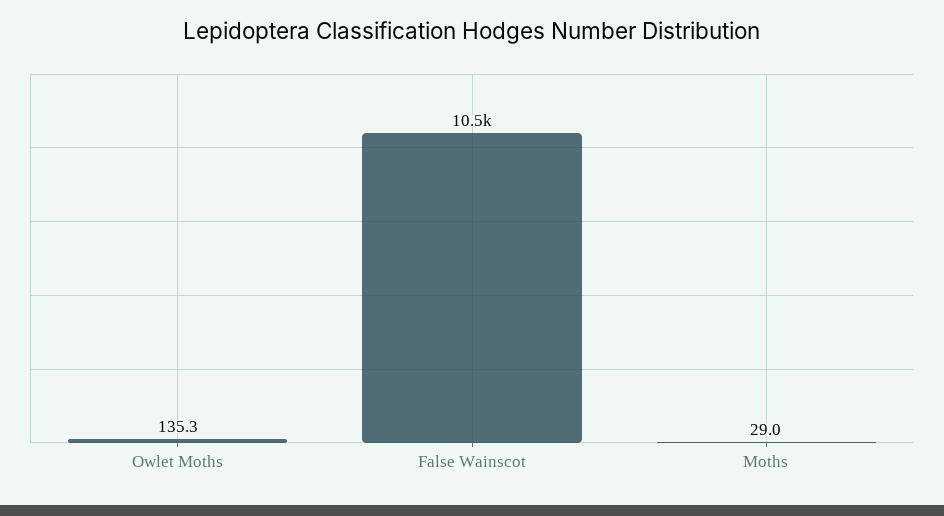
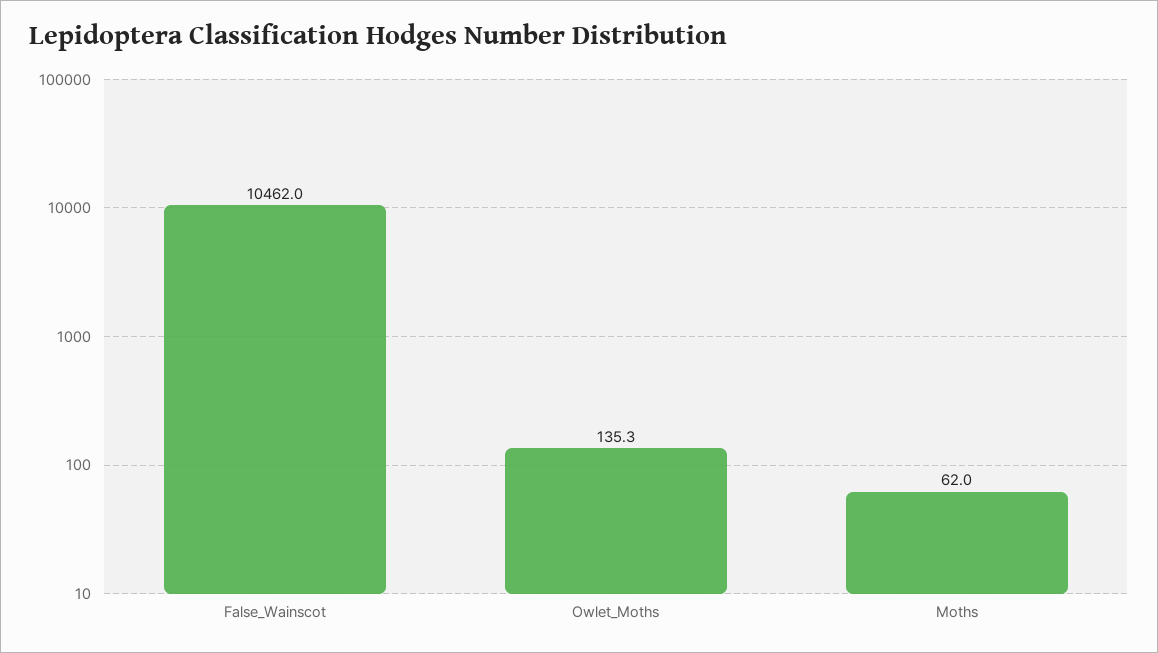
Moths: 29 -> 62

